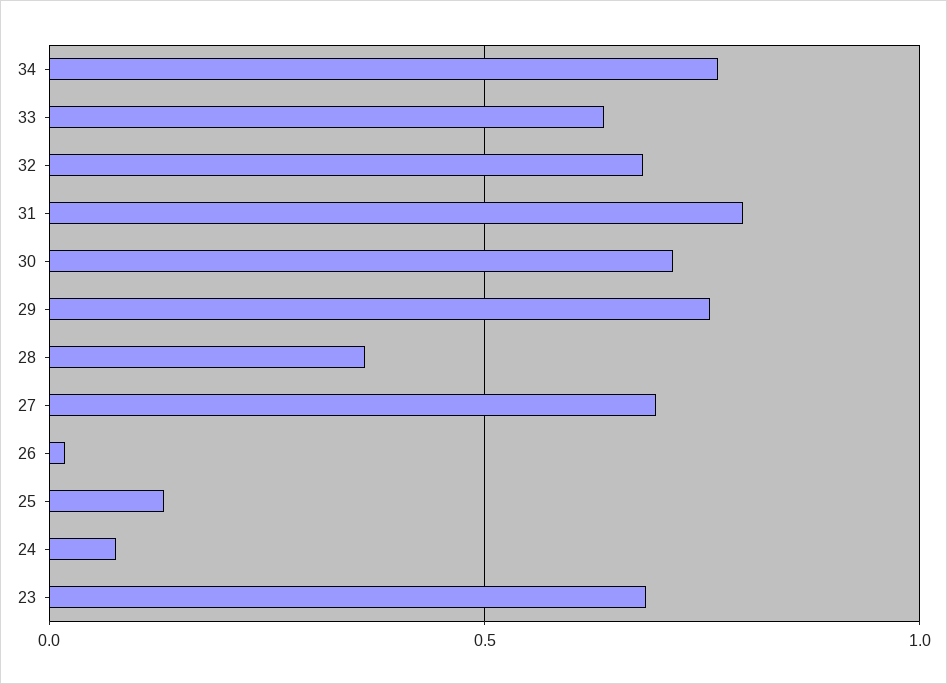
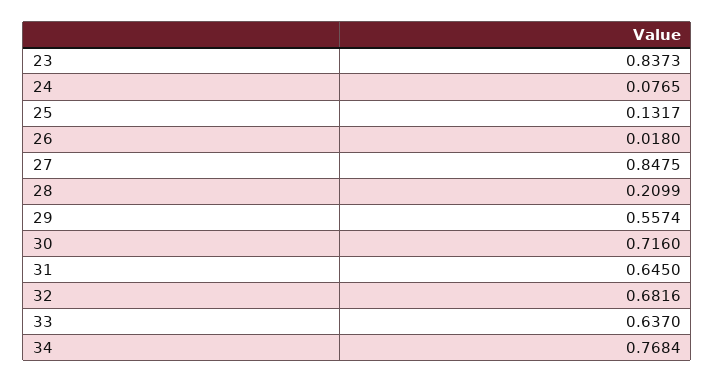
31: 0.8 -> 0.645
29: 0.75 -> 0.5574
28: 0.35 -> 0.2099
27: 0.7 -> 0.8475
23: 0.7 -> 0.8373

